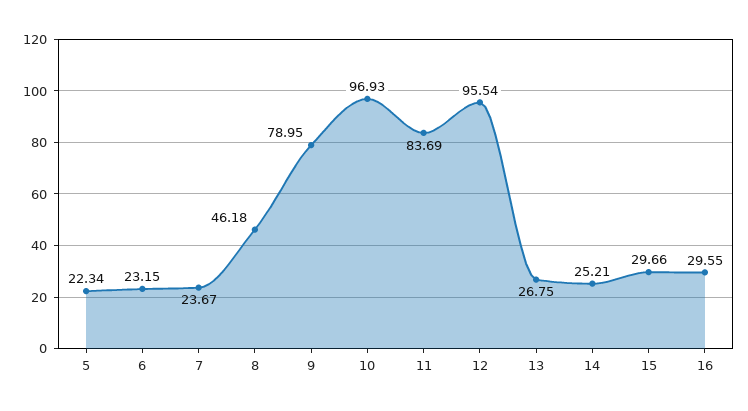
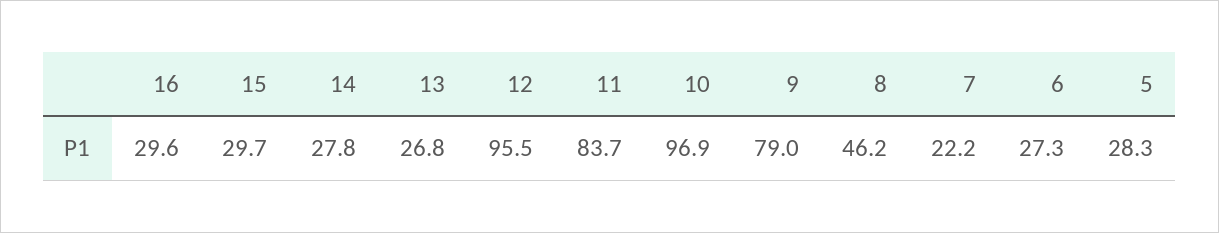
5: 22.34 -> 28.3
6: 23.15 -> 27.3
7: 23.67 -> 22.2
14: 25.21 -> 27.8

